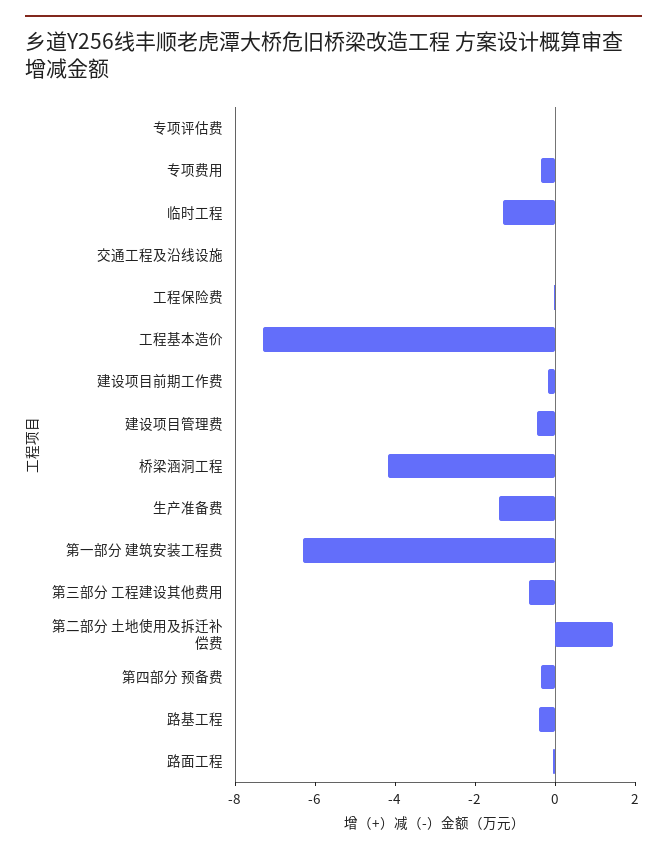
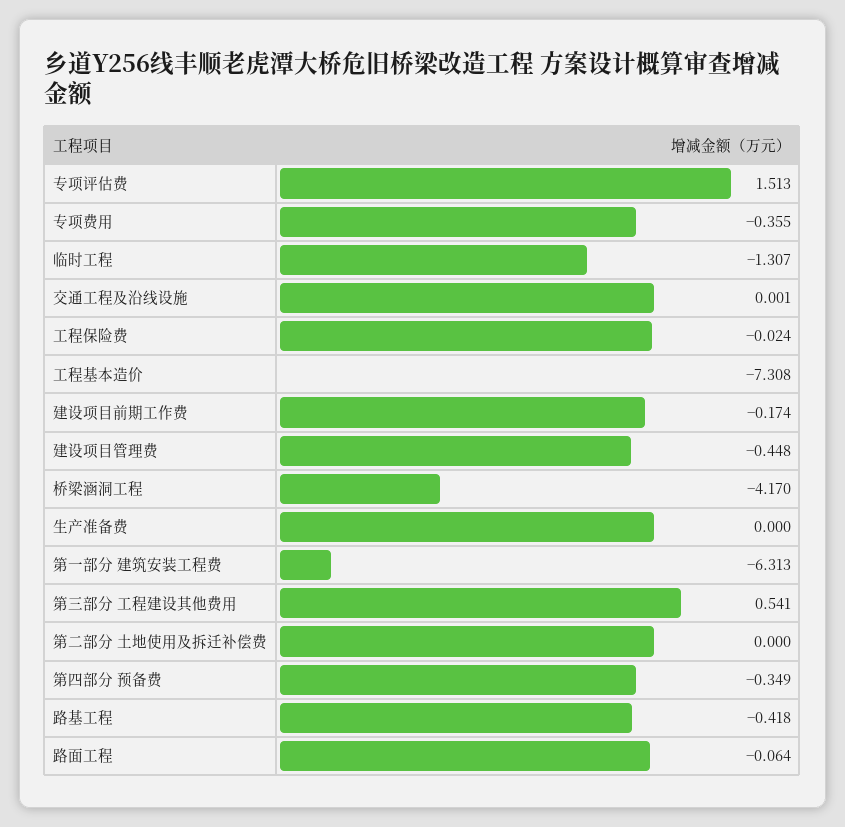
专项评估费: 0 -> 1.513
生产准备费: -1.5 -> 0
第三部分 工程建设其他费用: -0.5 -> 0.541
第二部分 土地使用及拆迁补偿费: 1.5 -> 0

